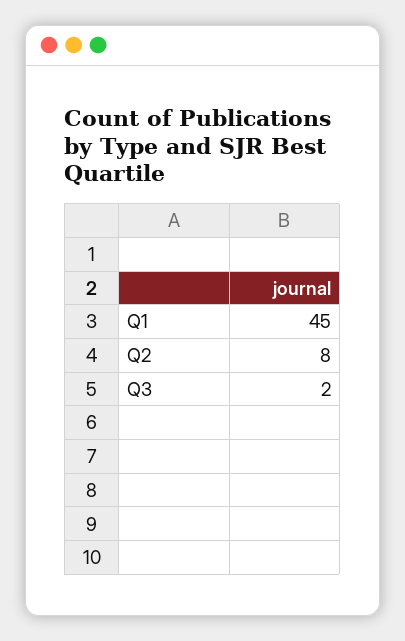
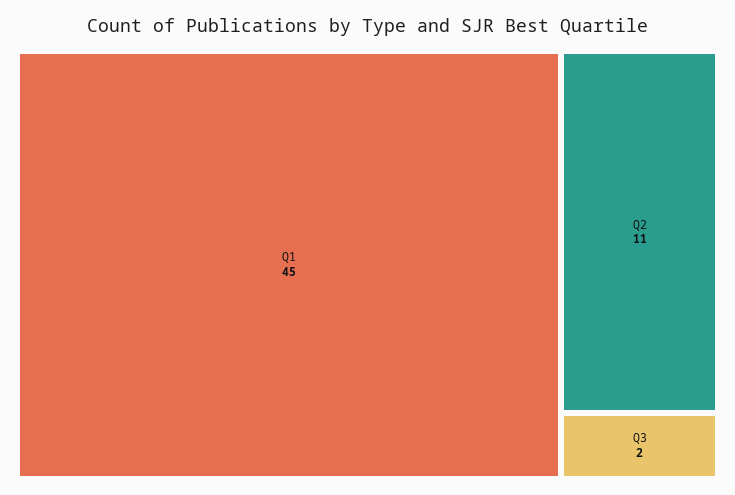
Q2: 8 -> 11

